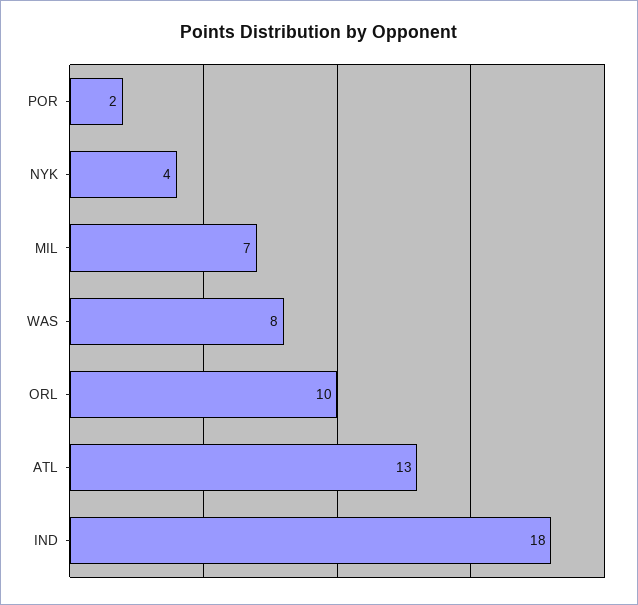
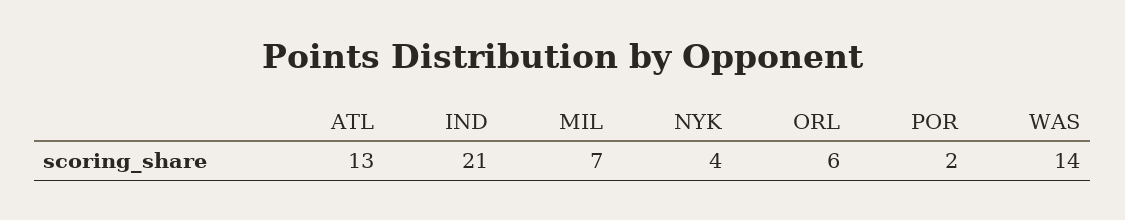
WAS: 8 -> 14
ORL: 10 -> 6
IND: 18 -> 21

